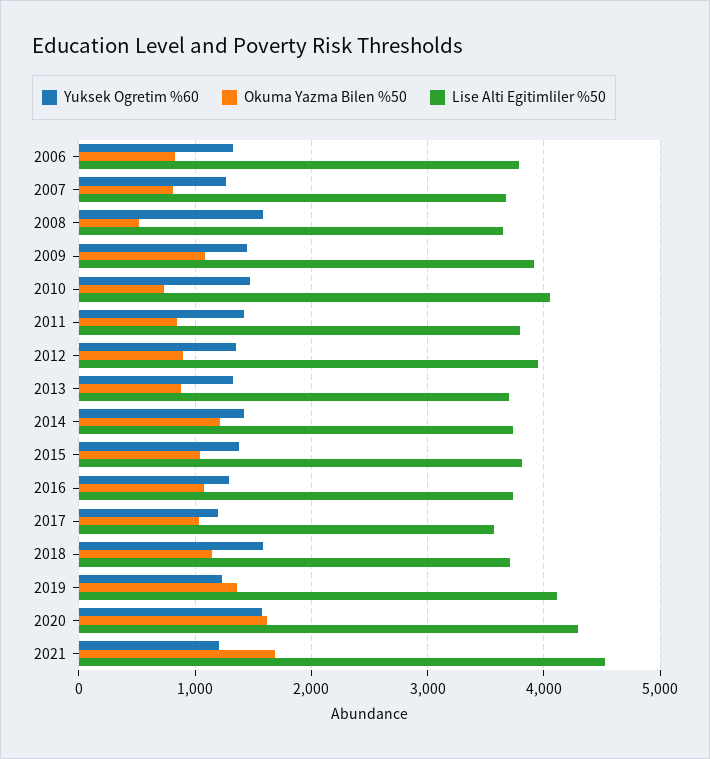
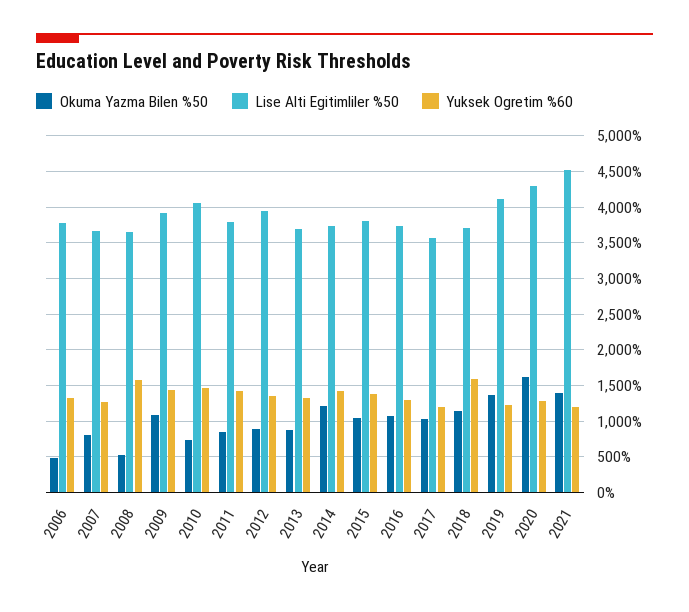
Okuma Yazma Bilen %50, 2006: 800 -> 500
Yuksek Ogretim %60, 2020: 1600 -> 1300
Okuma Yazma Bilen %50, 2021: 1700 -> 1400

